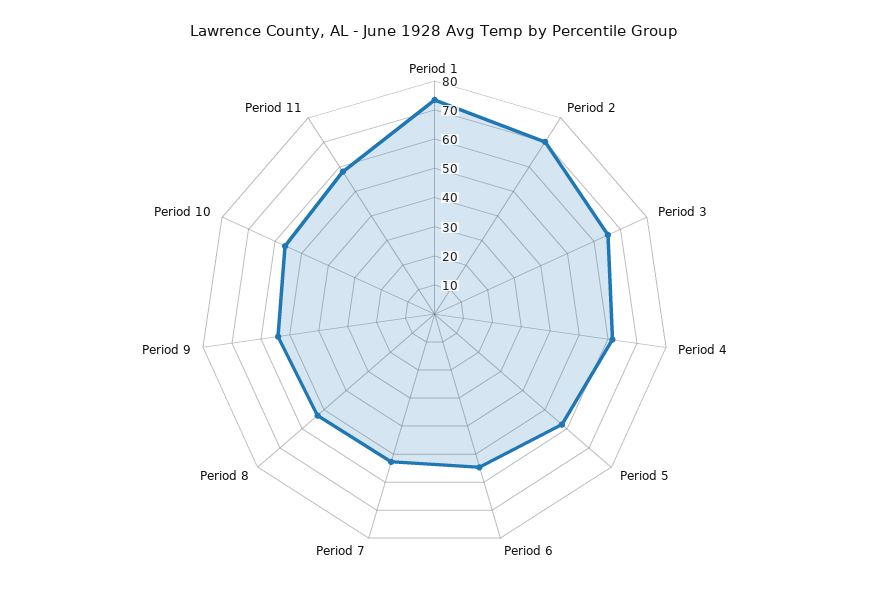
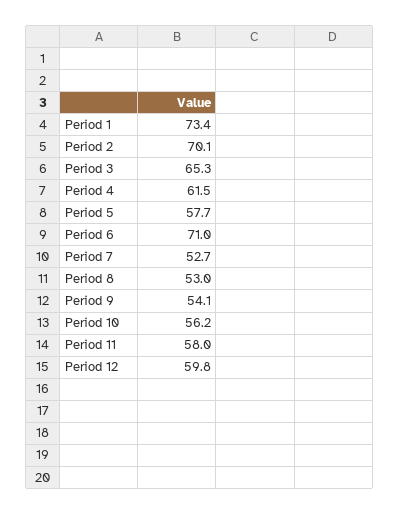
Period 6: 55 -> 71
Period 12: none -> 59.8

